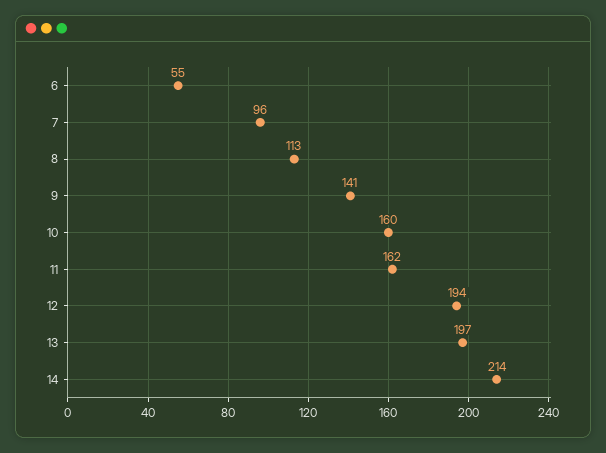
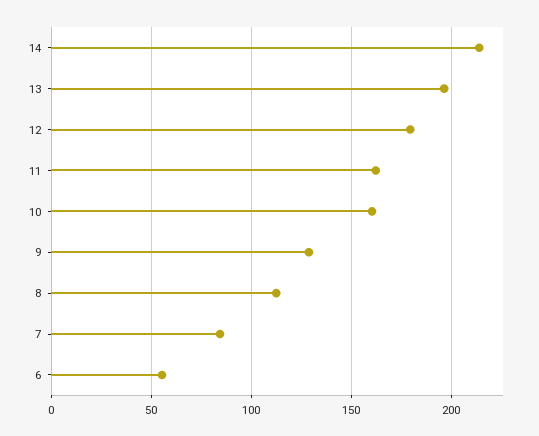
7: 96 -> 85
9: 141 -> 130
12: 194 -> 180

